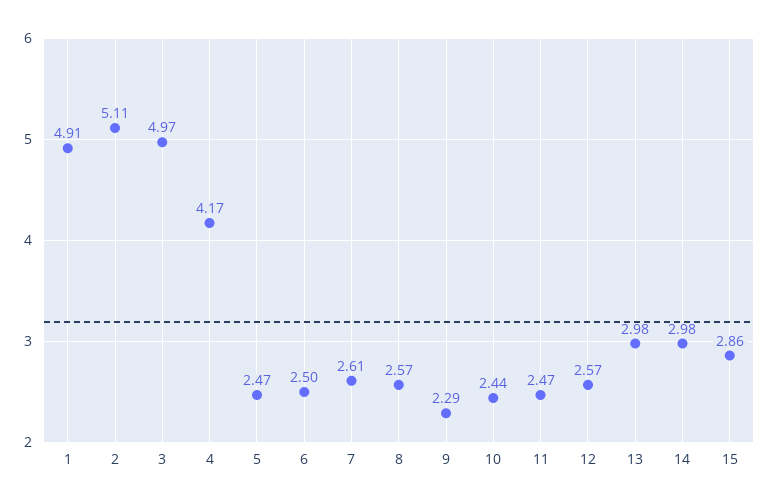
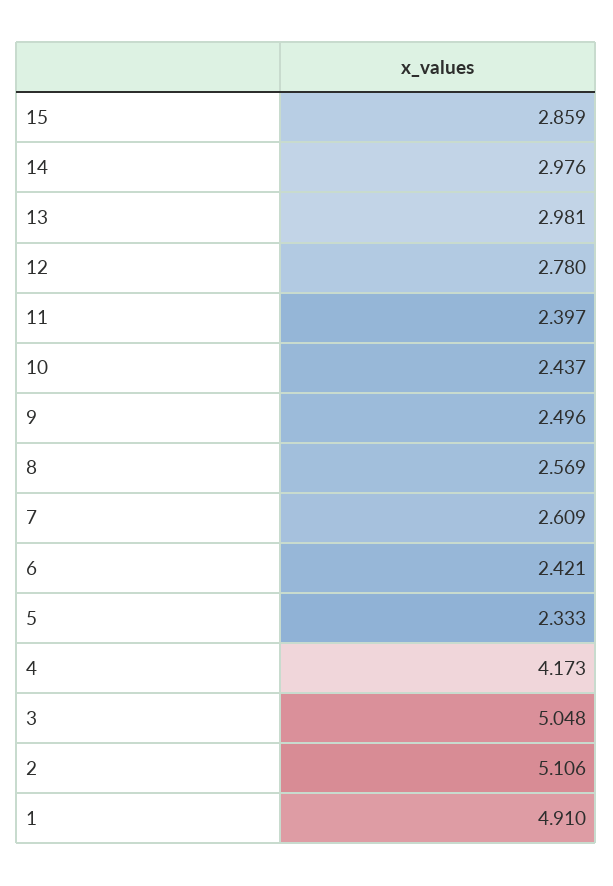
3: 4.97 -> 5.048
5: 2.47 -> 2.333
6: 2.5 -> 2.421
9: 2.29 -> 2.496
11: 2.47 -> 2.397
12: 2.57 -> 2.78

